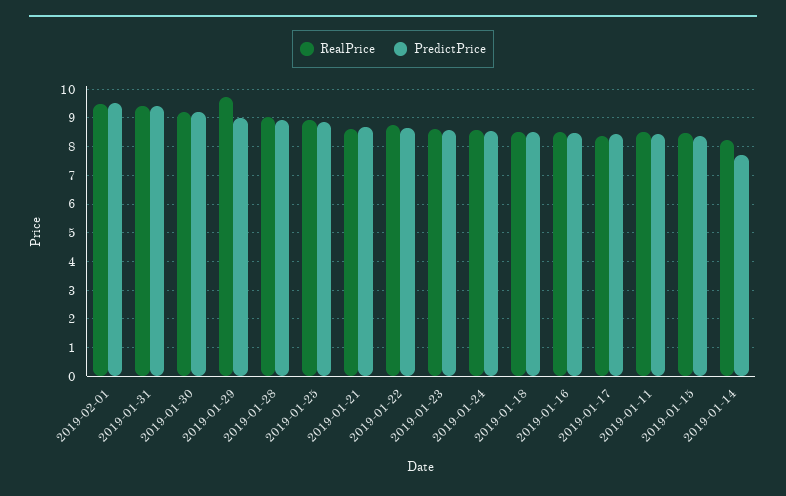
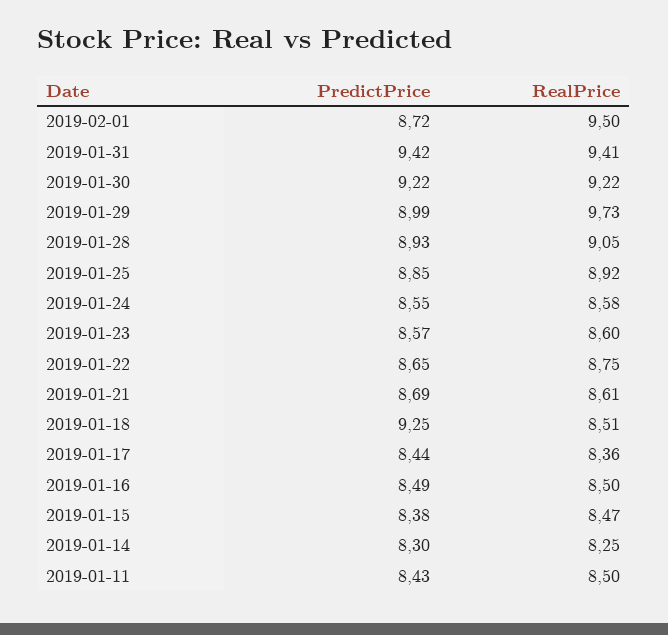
PredictPrice, 2019-02-01: 9.5 -> 8.72
PredictPrice, 2019-01-18: 8.5 -> 9.25
PredictPrice, 2019-01-14: 7.75 -> 8.3

